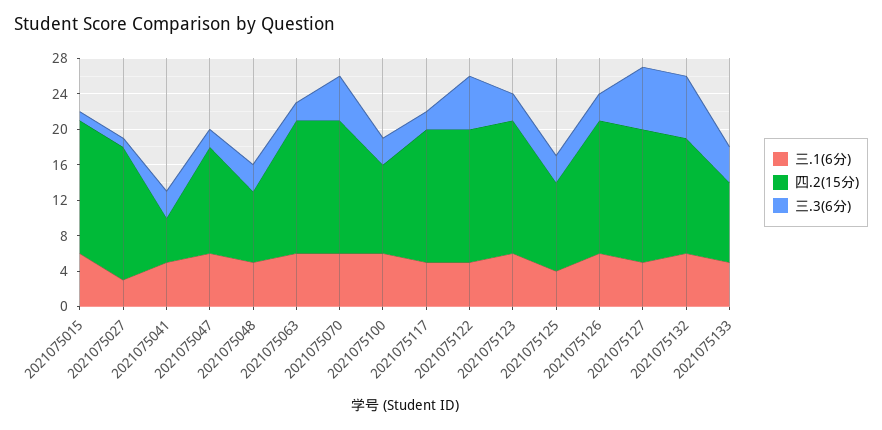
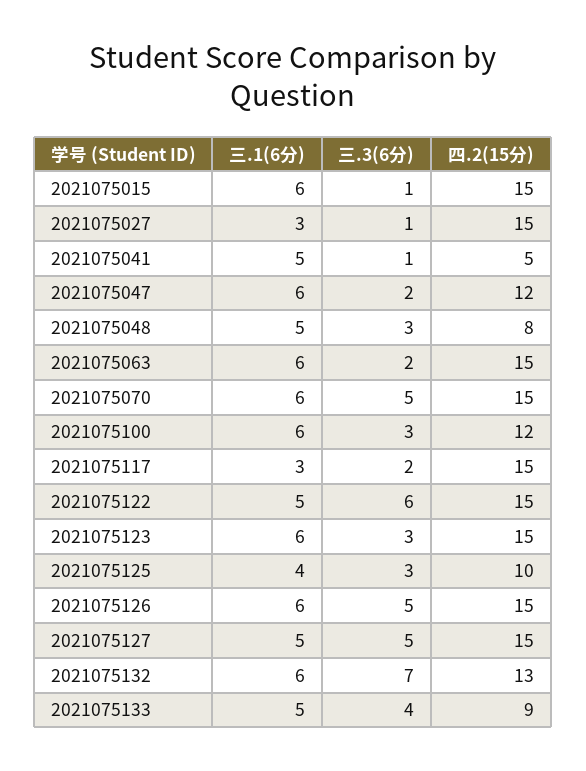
三.3(6分), 2021075041: 3 -> 1
四.2(15分), 2021075100: 10 -> 12
三.1(6分), 2021075117: 5 -> 3
三.3(6分), 2021075126: 3 -> 5
三.3(6分), 2021075127: 7 -> 5

